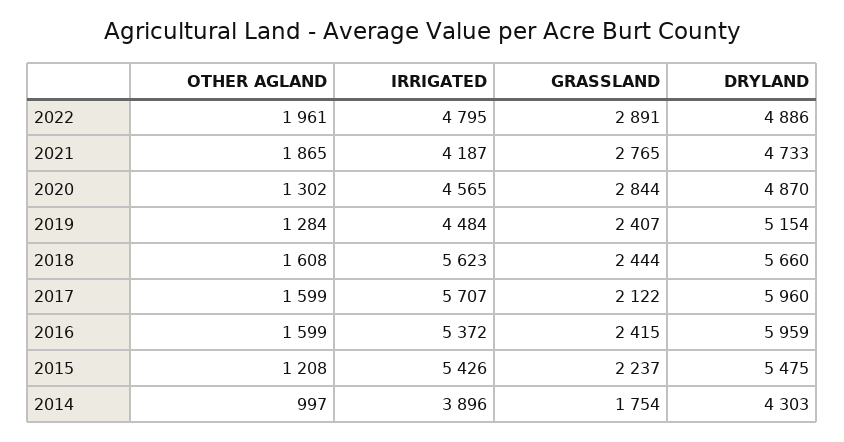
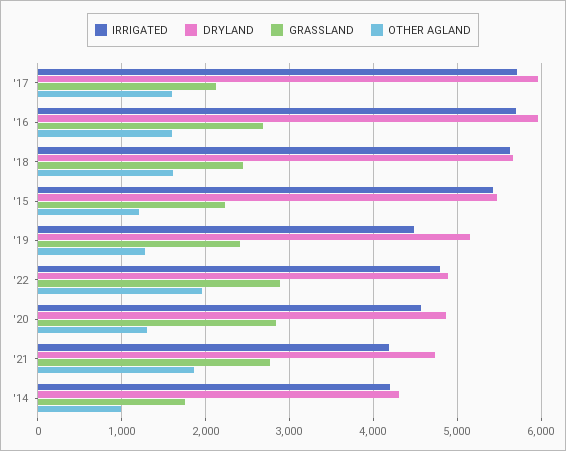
IRRIGATED, 2016: 5372 -> 5700
GRASSLAND, 2016: 2415 -> 2700
IRRIGATED, 2014: 3896 -> 4200

